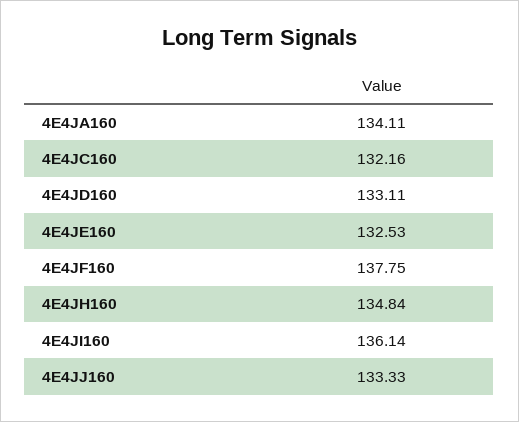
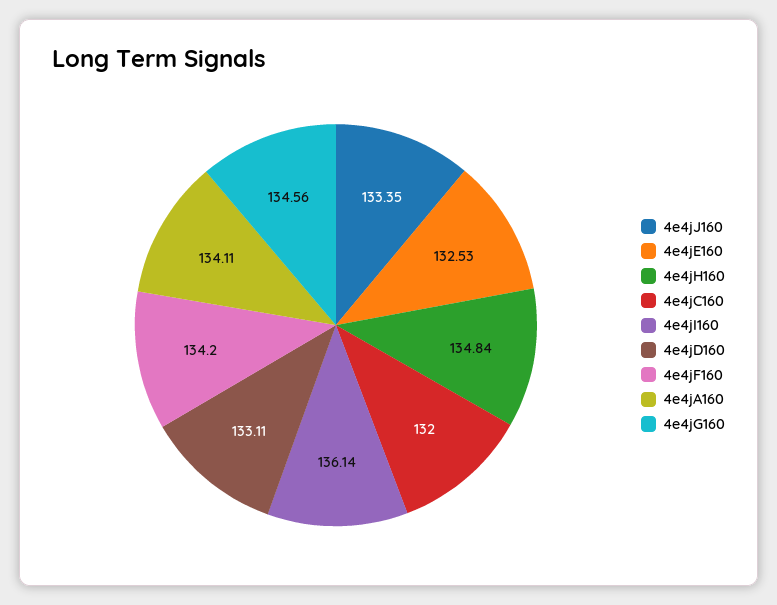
4E4JC160: 132.16 -> 132
4E4JF160: 137.75 -> 134.2
4E4JJ160: 133.33 -> 133.35
4e4jG160: none -> 134.56

